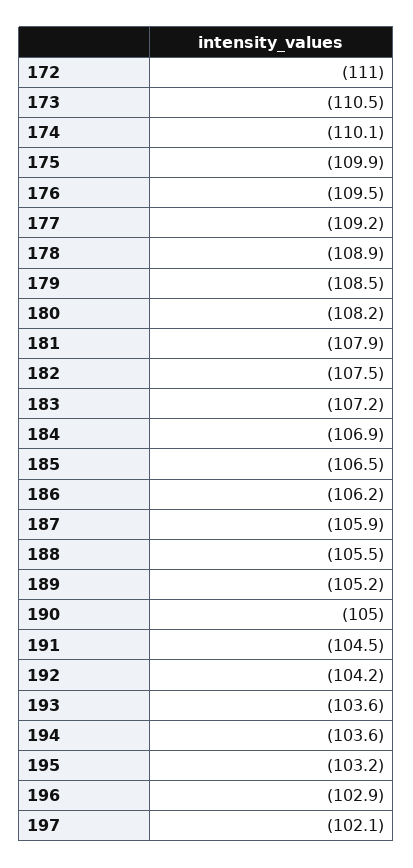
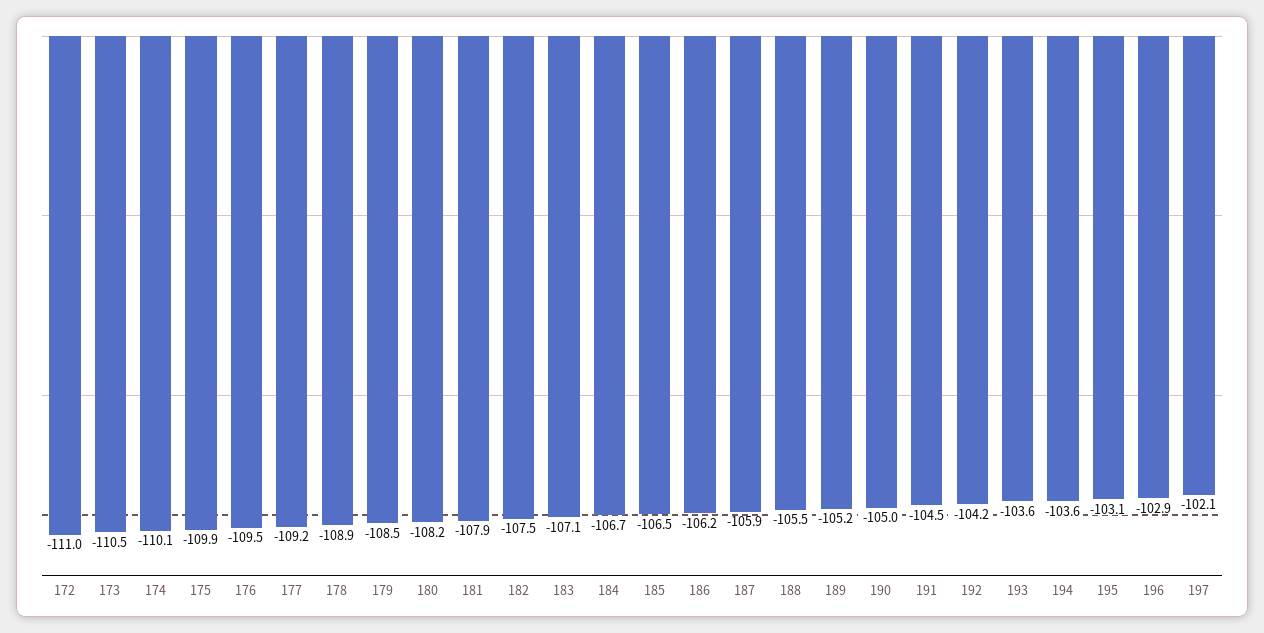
183: -107.2 -> -107.1
184: -106.9 -> -106.7
195: -103.2 -> -103.1

